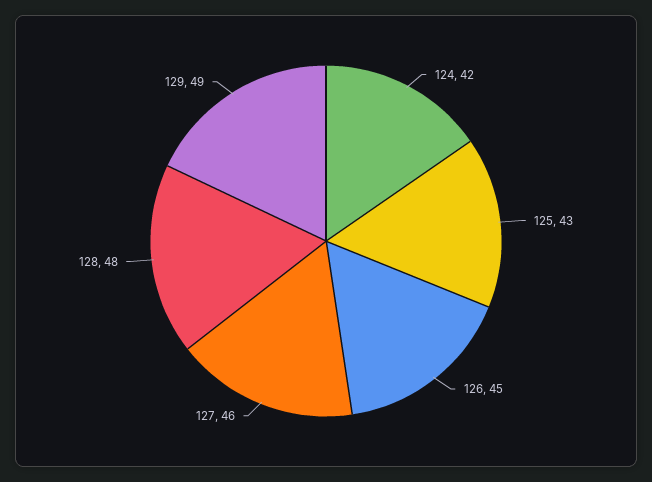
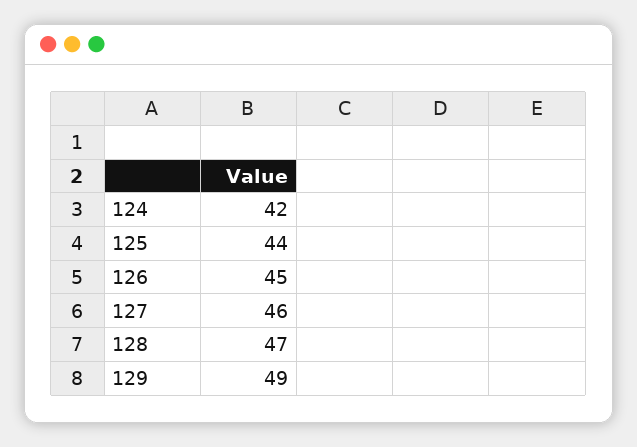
125: 43 -> 44
128: 48 -> 47

